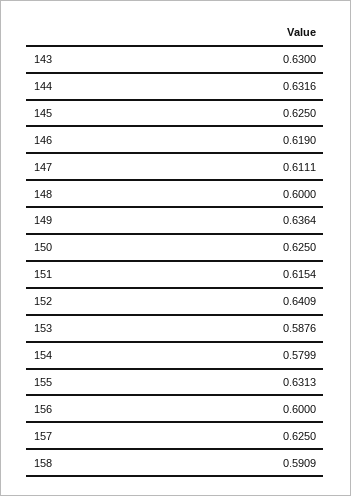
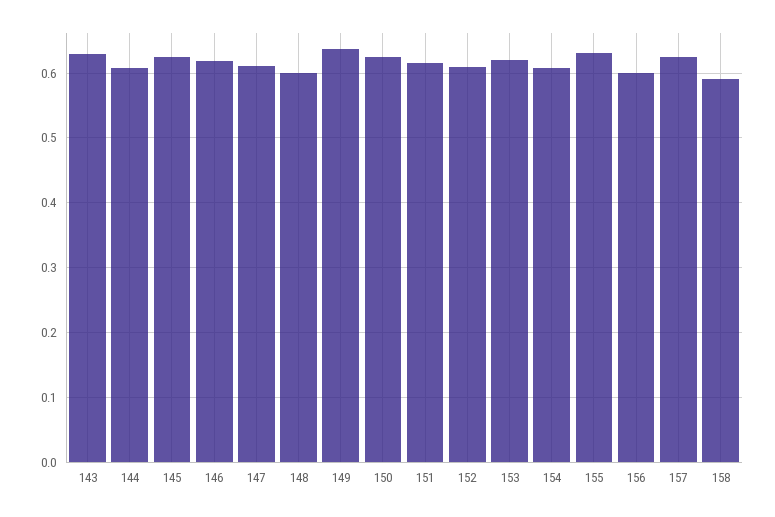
144: 0.6316 -> 0.61
152: 0.6409 -> 0.61
153: 0.5876 -> 0.62
154: 0.5799 -> 0.61

